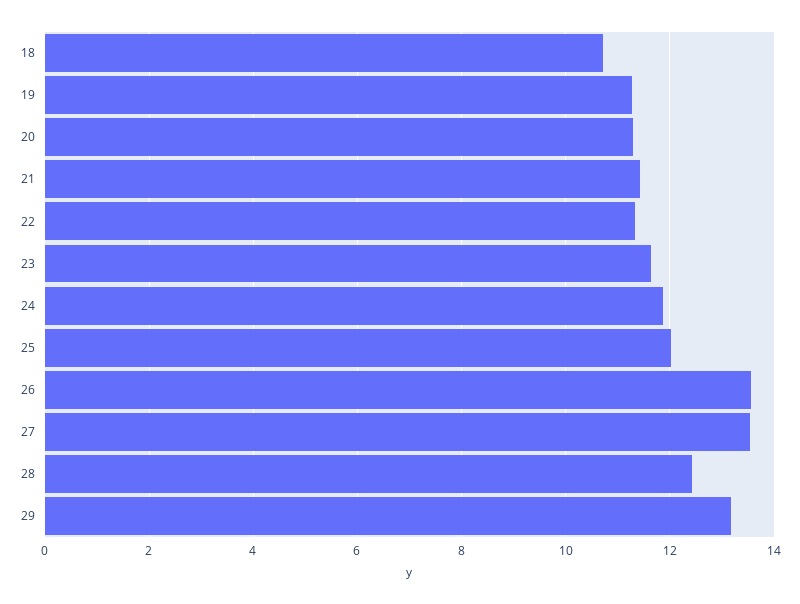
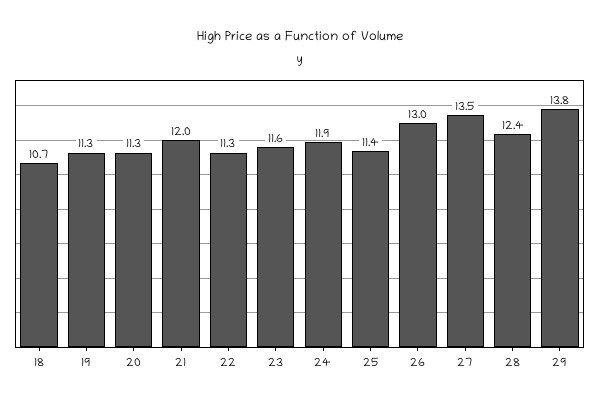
21: 11.4 -> 12
25: 12 -> 11.4
26: 13.6 -> 13
29: 13.2 -> 13.8

